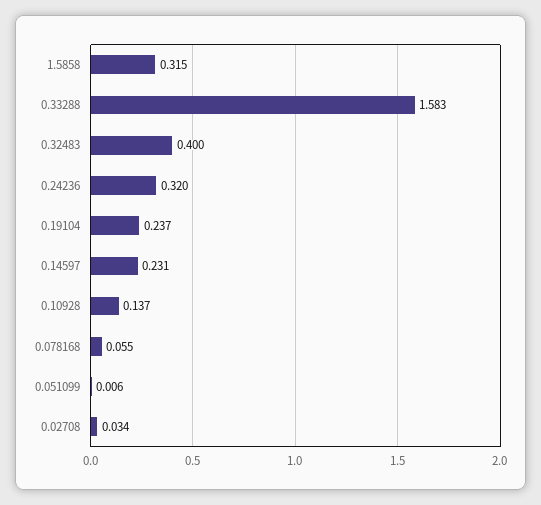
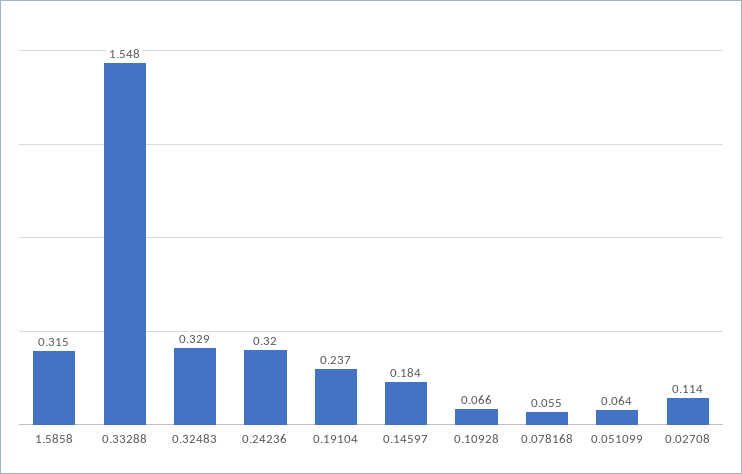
0.33288: 1.583 -> 1.548
0.32483: 0.4 -> 0.329
0.14597: 0.231 -> 0.184
0.10928: 0.137 -> 0.066
0.051099: 0.006 -> 0.064
0.02708: 0.034 -> 0.114

